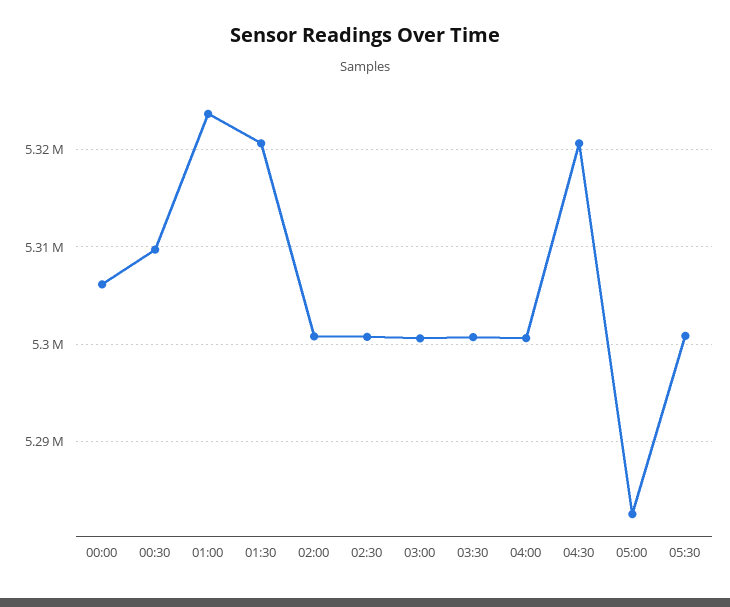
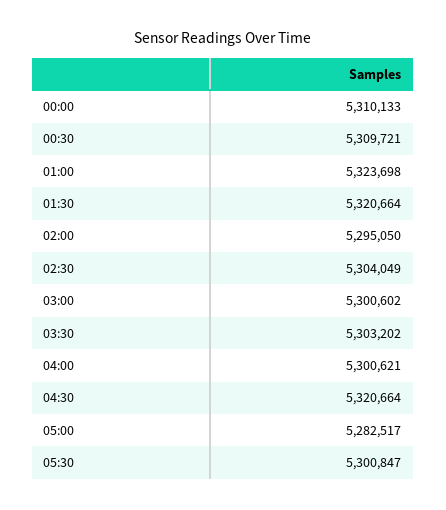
00:00: 5306000 -> 5310133
02:00: 5301000 -> 5295050
02:30: 5301000 -> 5304049
03:30: 5301000 -> 5303202

